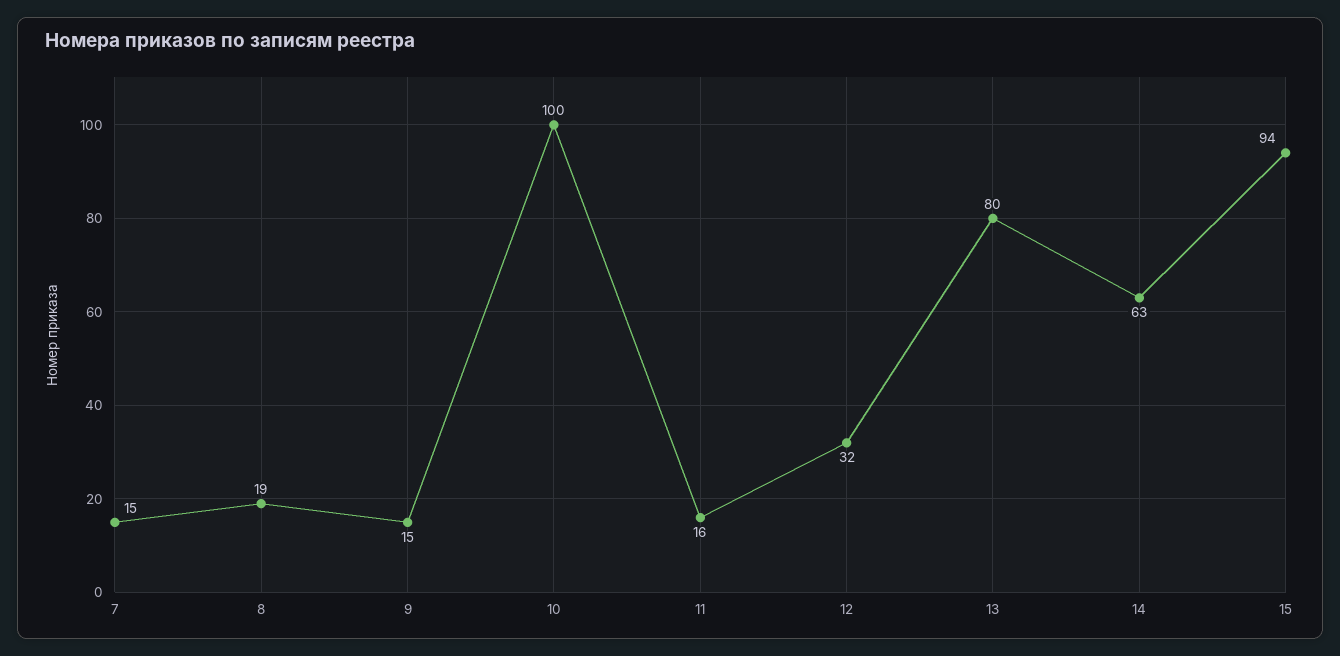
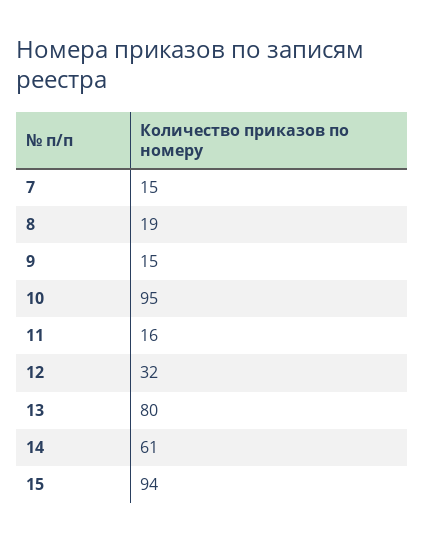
10: 100 -> 95
14: 63 -> 61

